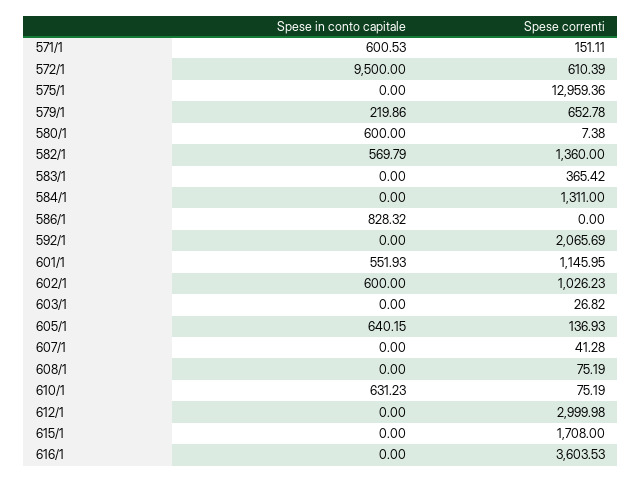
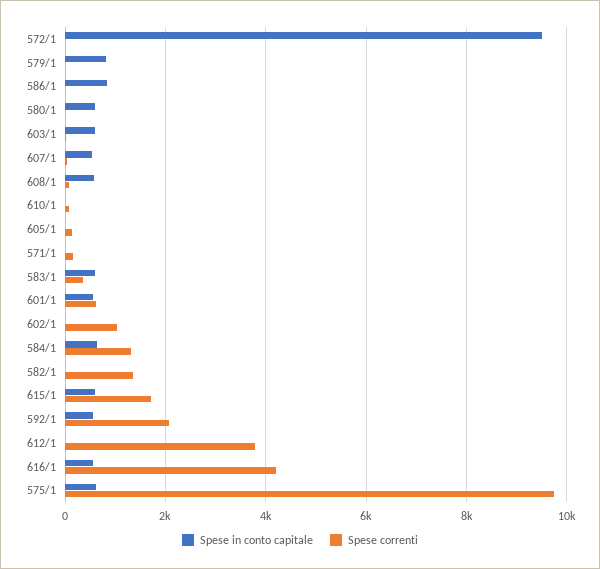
Spese in conto capitale, 571/1: 600.53 -> 0
Spese correnti, 572/1: 610.39 -> 0
Spese in conto capitale, 575/1: 0 -> 600
Spese correnti, 575/1: 12959.36 -> 9800
Spese in conto capitale, 579/1: 219.86 -> 800
Spese correnti, 579/1: 652.78 -> 0
Spese in conto capitale, 582/1: 569.79 -> 0
Spese in conto capitale, 583/1: 0 -> 600
Spese in conto capitale, 584/1: 0 -> 600
Spese in conto capitale, 592/1: 0 -> 600
Spese correnti, 601/1: 1145.95 -> 600
Spese in conto capitale, 602/1: 600 -> 0
Spese in conto capitale, 603/1: 0 -> 600
Spese in conto capitale, 605/1: 640.15 -> 0
Spese in conto capitale, 607/1: 0 -> 600
Spese in conto capitale, 608/1: 0 -> 600
Spese in conto capitale, 610/1: 631.23 -> 0
Spese correnti, 612/1: 2999.98 -> 3800
Spese in conto capitale, 615/1: 0 -> 600
Spese in conto capitale, 616/1: 0 -> 600
Spese correnti, 616/1: 3603.53 -> 4200

